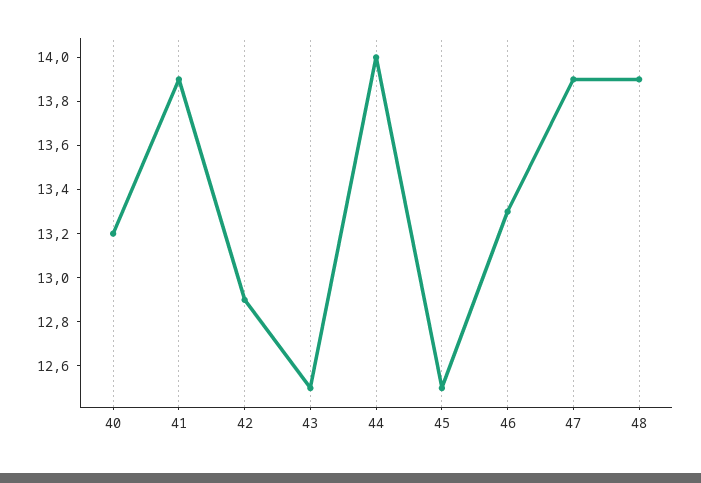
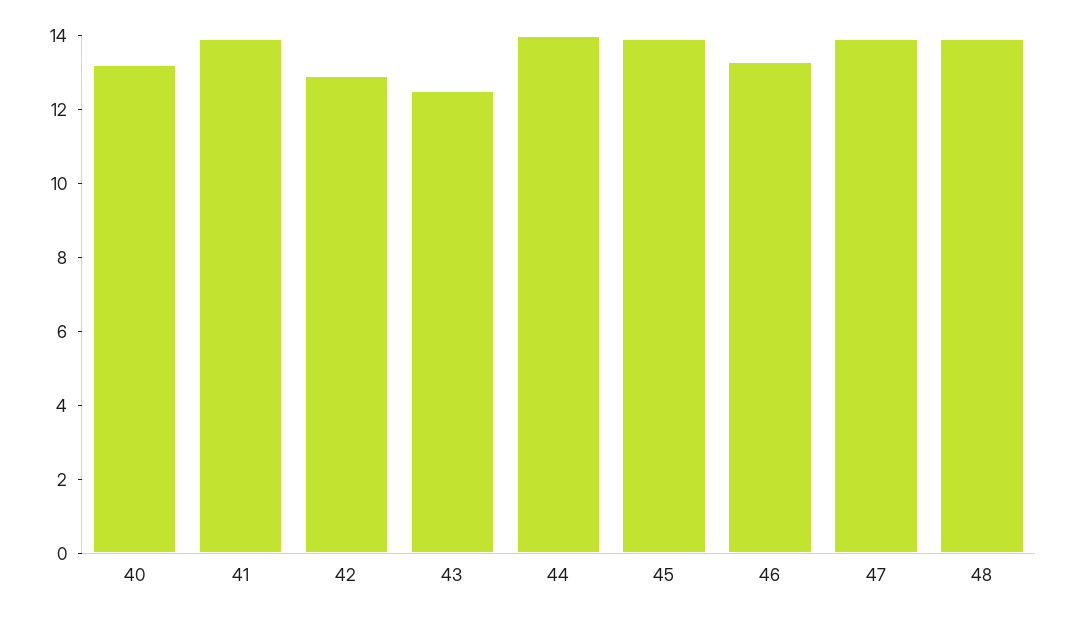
45: 12.5 -> 14

